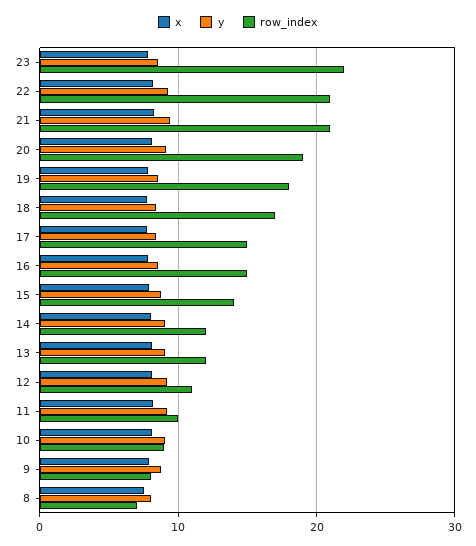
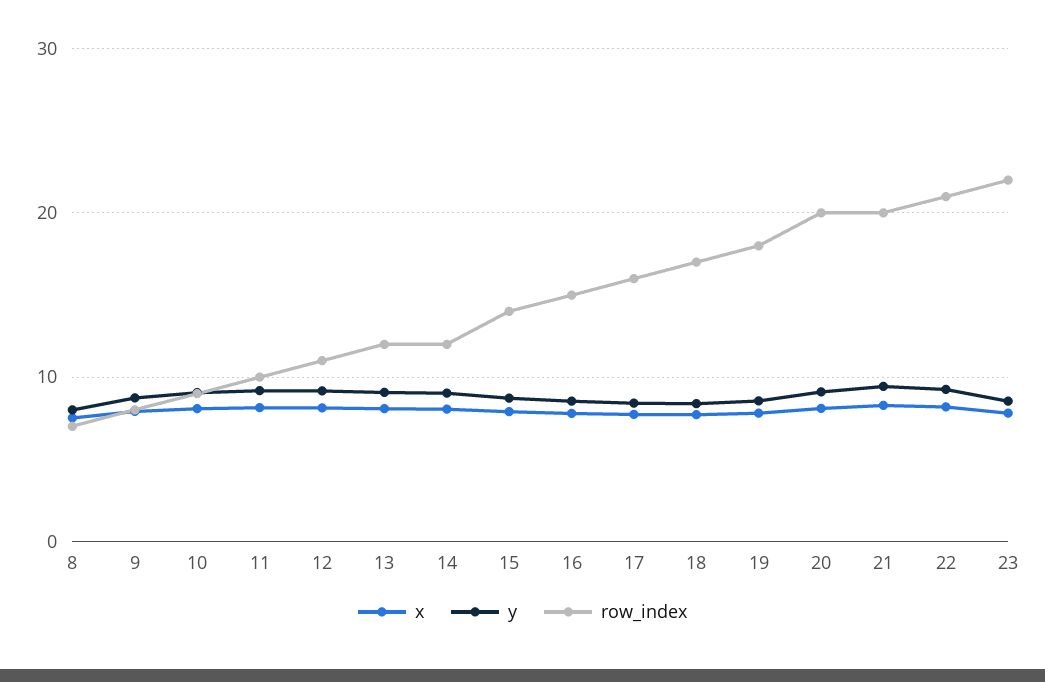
row_index, 21: 21 -> 20
row_index, 20: 19 -> 20
row_index, 17: 15 -> 16

